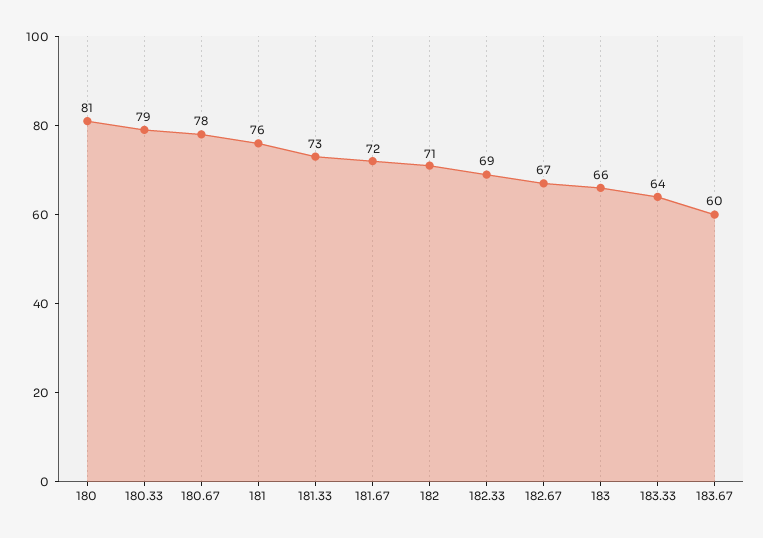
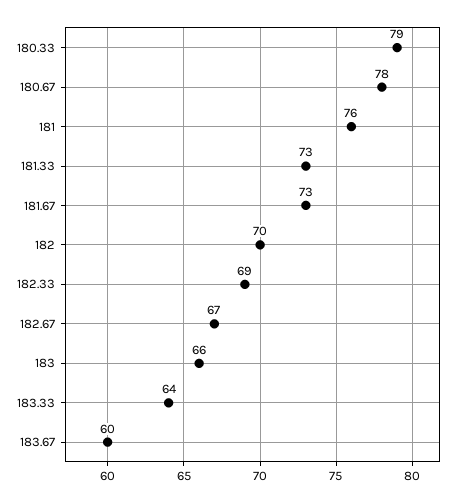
180: 81 -> none
181.67: 72 -> 73
182: 71 -> 70

